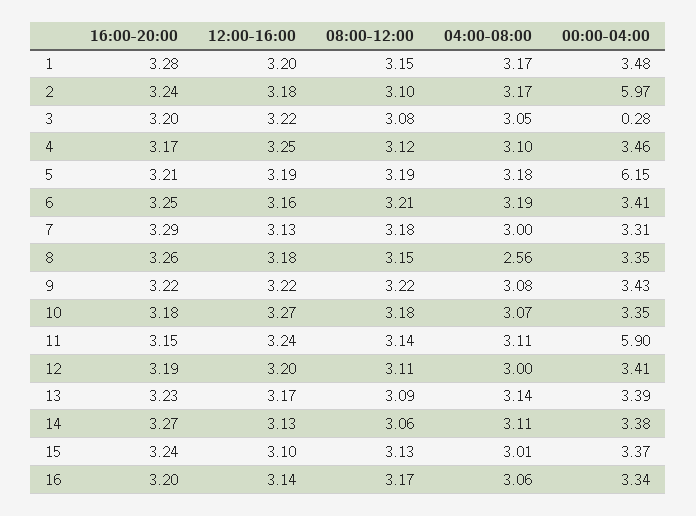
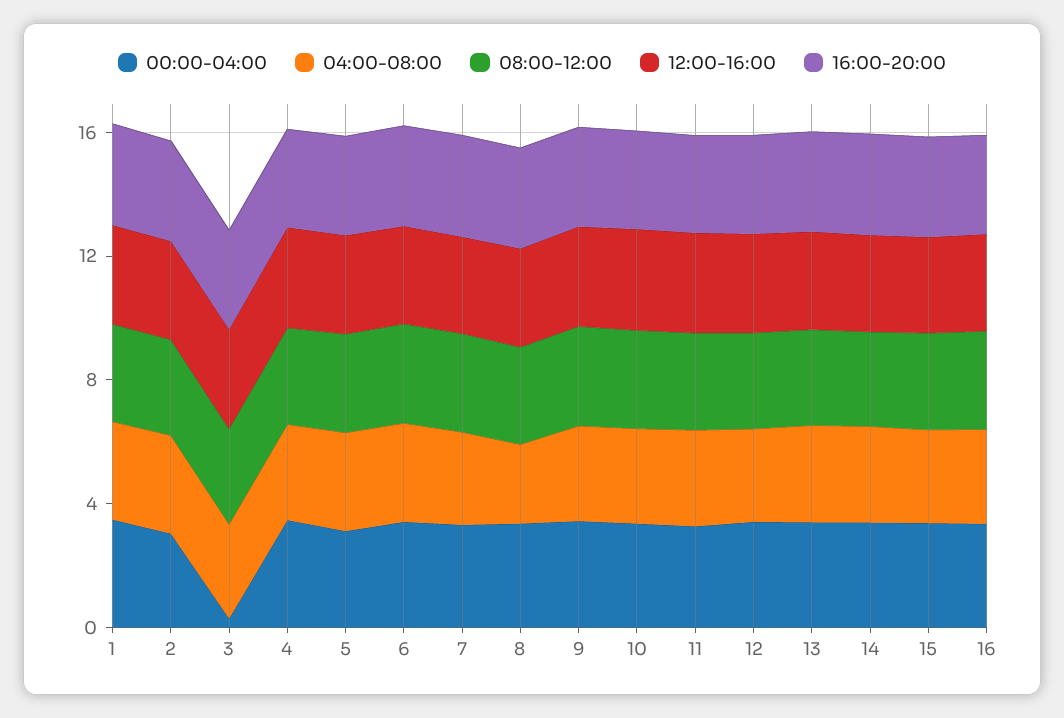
00:00-04:00, 2: 5.97 -> 3
00:00-04:00, 5: 6.15 -> 3
00:00-04:00, 11: 5.9 -> 3

